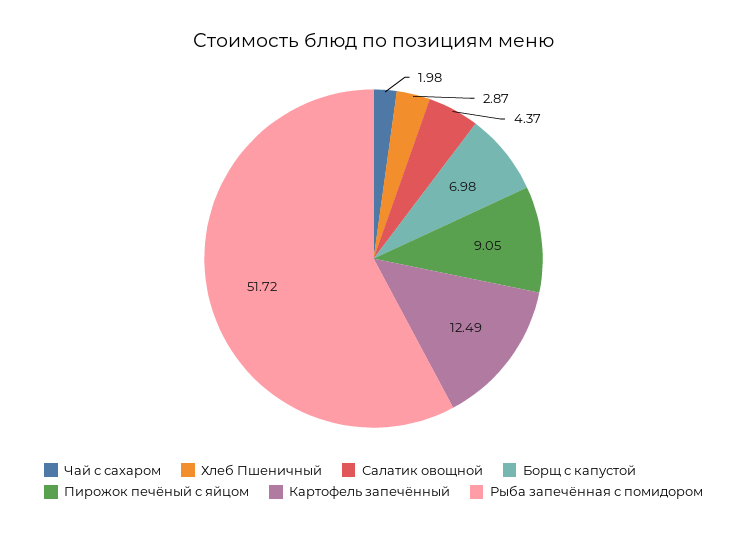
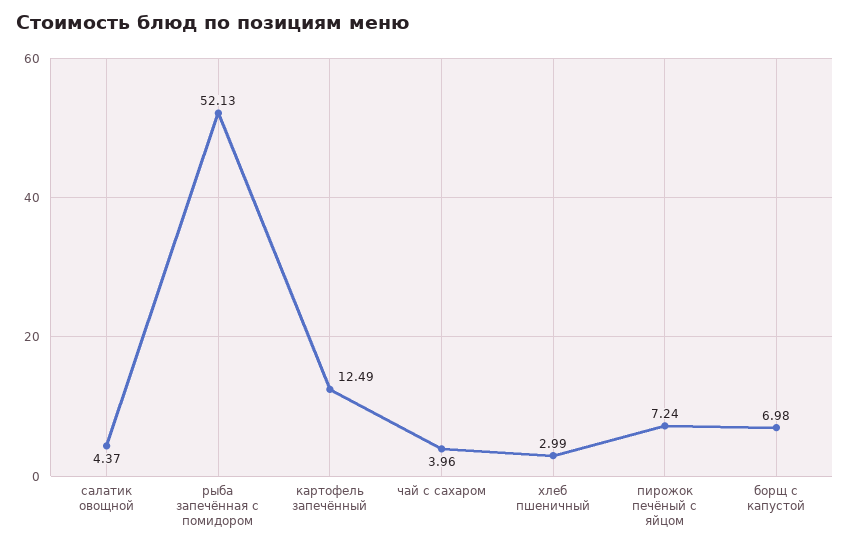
Чай с сахаром: 1.98 -> 3.96
Хлеб Пшеничный: 2.87 -> 2.99
Пирожок печёный с яйцом: 9.05 -> 7.24
Рыба запечённая с помидором: 51.72 -> 52.13

